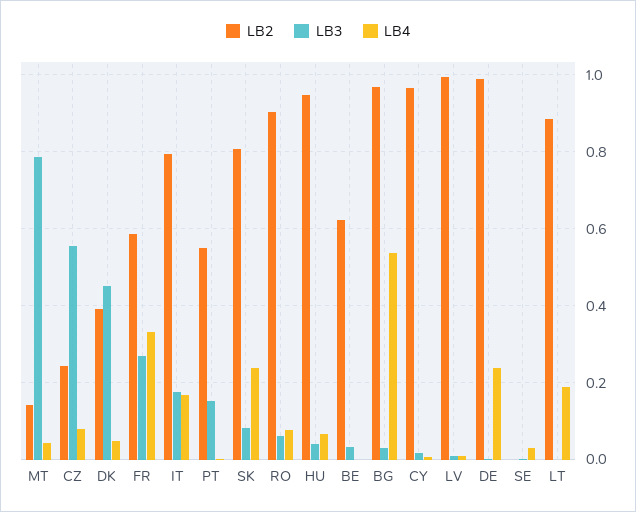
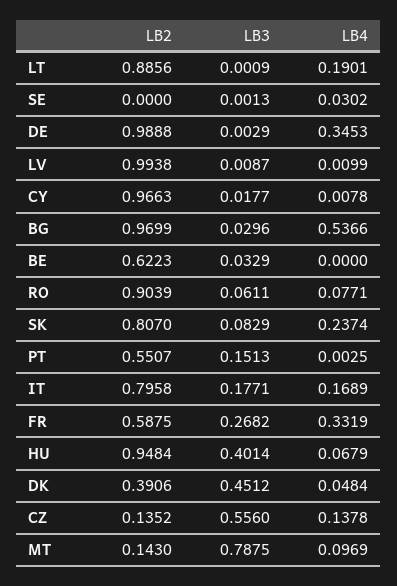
LB4, MT: 0.04 -> 0.0969
LB2, CZ: 0.24 -> 0.1352
LB4, CZ: 0.08 -> 0.1378
LB3, HU: 0.04 -> 0.4014
LB4, DE: 0.24 -> 0.3453

